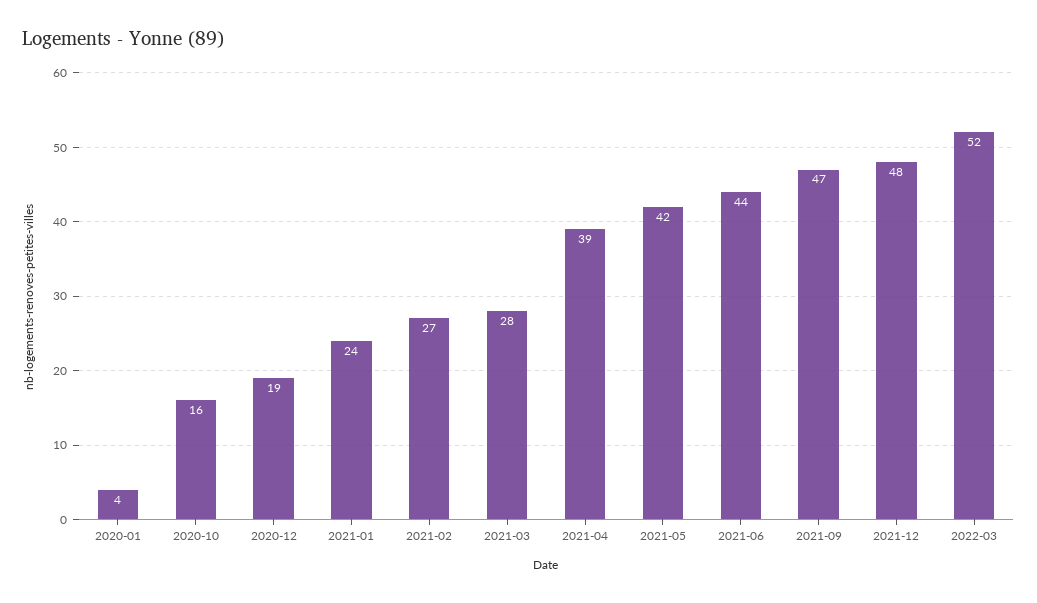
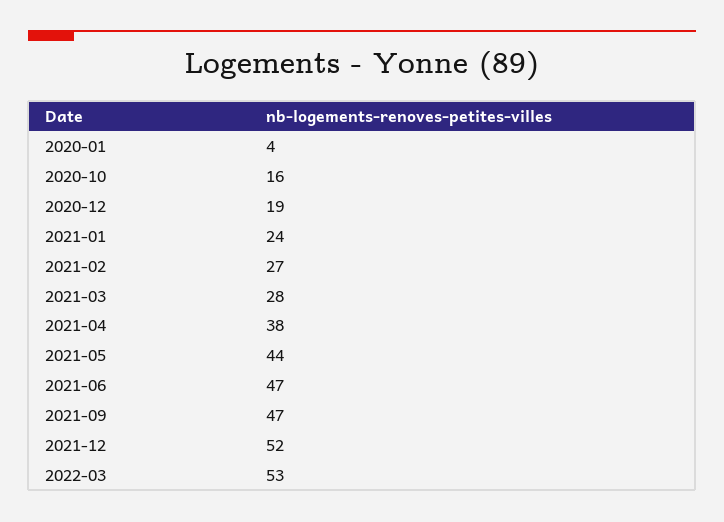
2021-04: 39 -> 38
2021-05: 42 -> 44
2021-06: 44 -> 47
2021-12: 48 -> 52
2022-03: 52 -> 53

